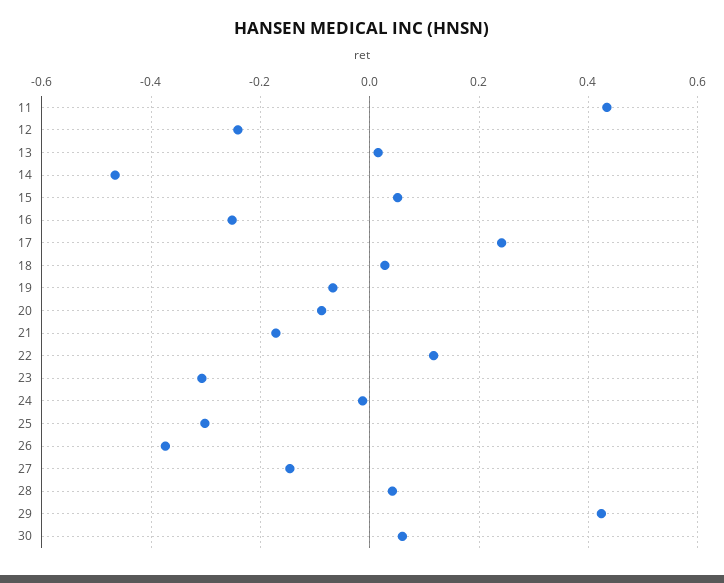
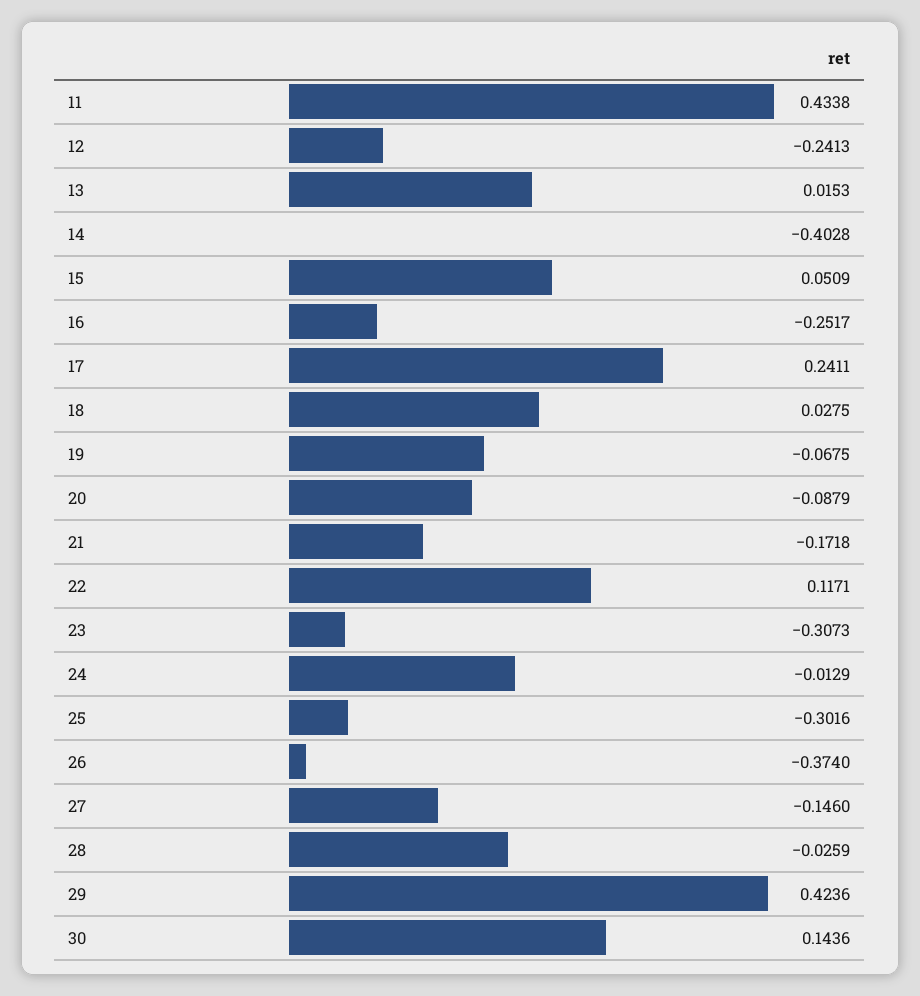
14: -0.46 -> -0.4028
28: 0.04 -> -0.0259
30: 0.06 -> 0.1436

